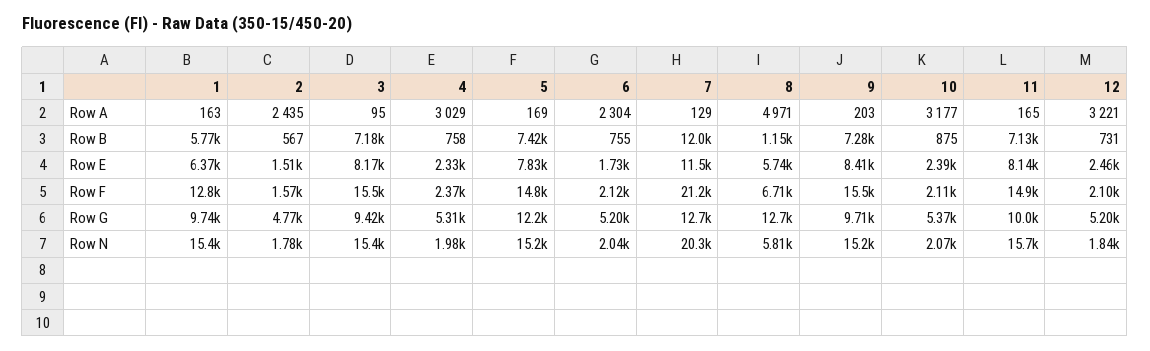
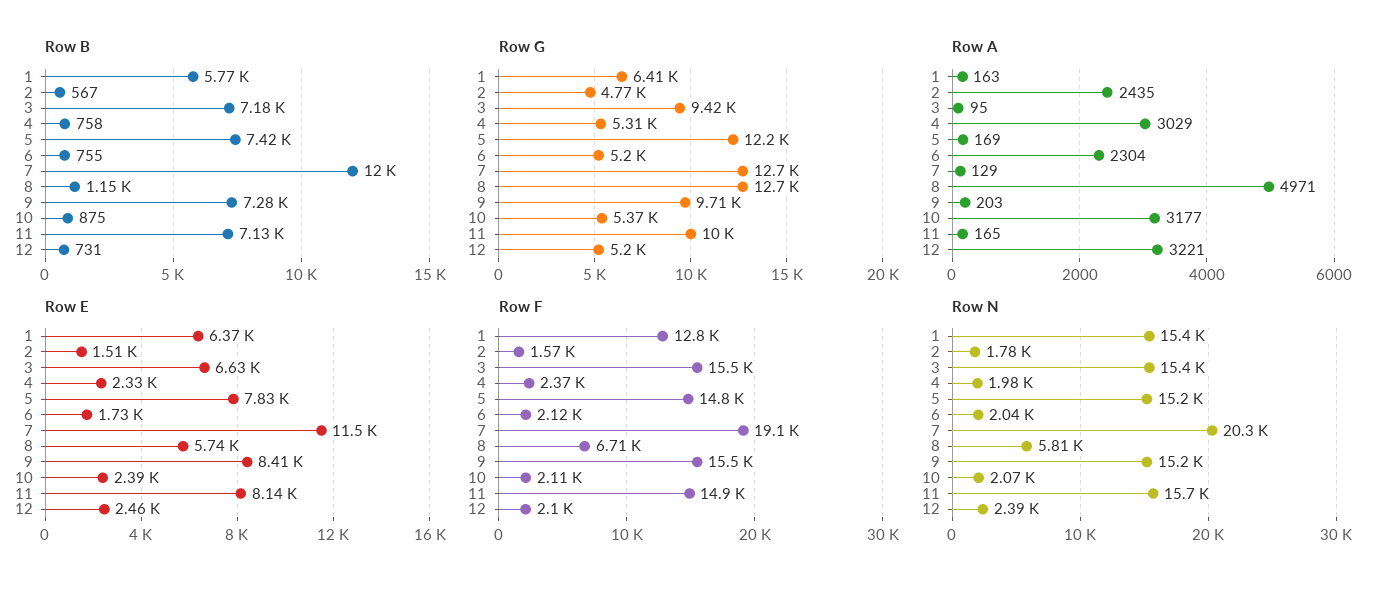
Row E, 3: 8170 -> 6630
Row F, 7: 21200 -> 19100
Row G, 1: 9740 -> 6410
Row N, 12: 1840 -> 2390

